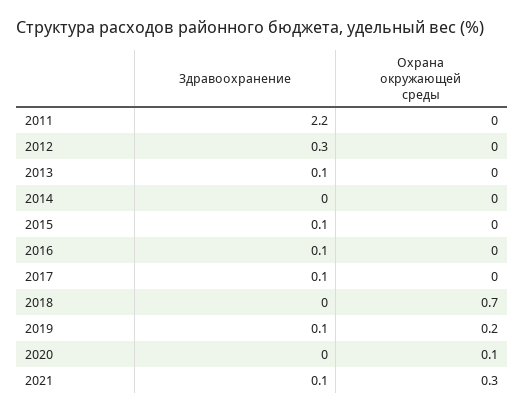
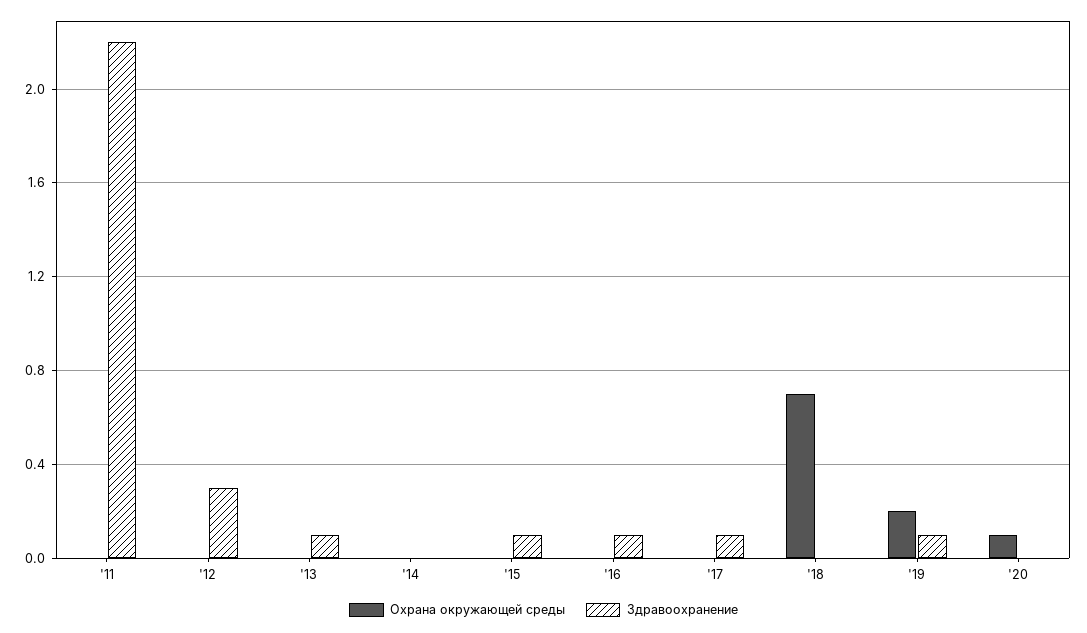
Здравоохранение, 2021: 0.1 -> none
Охрана окружающей среды, 2021: 0.3 -> none

